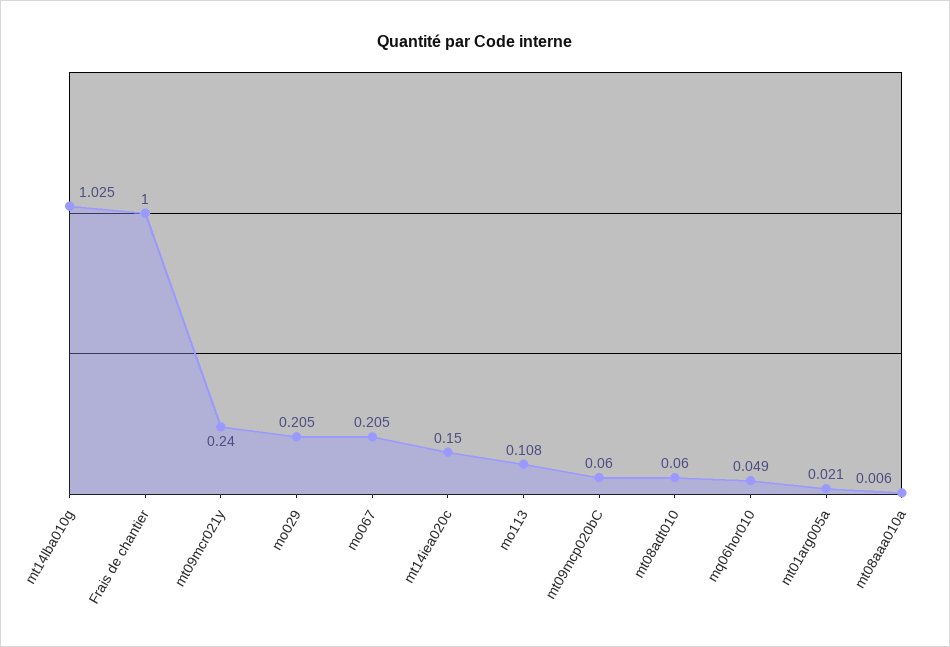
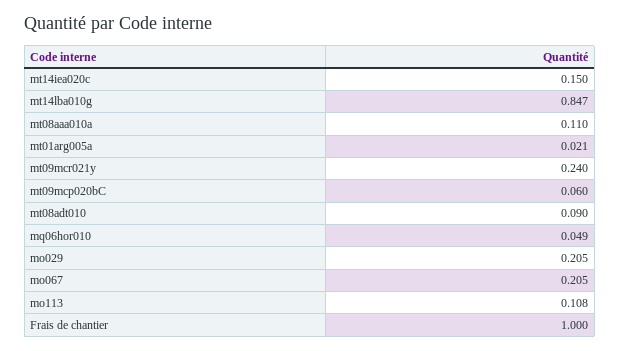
mt14lba010g: 1.025 -> 0.847
mt08adt010: 0.06 -> 0.09
mt08aaa010a: 0.006 -> 0.11

